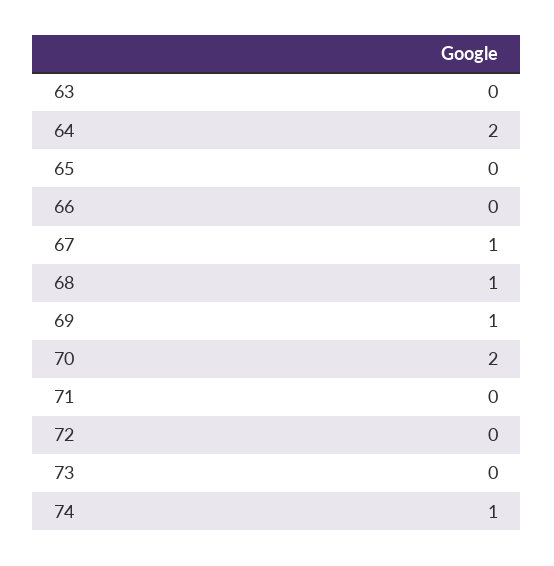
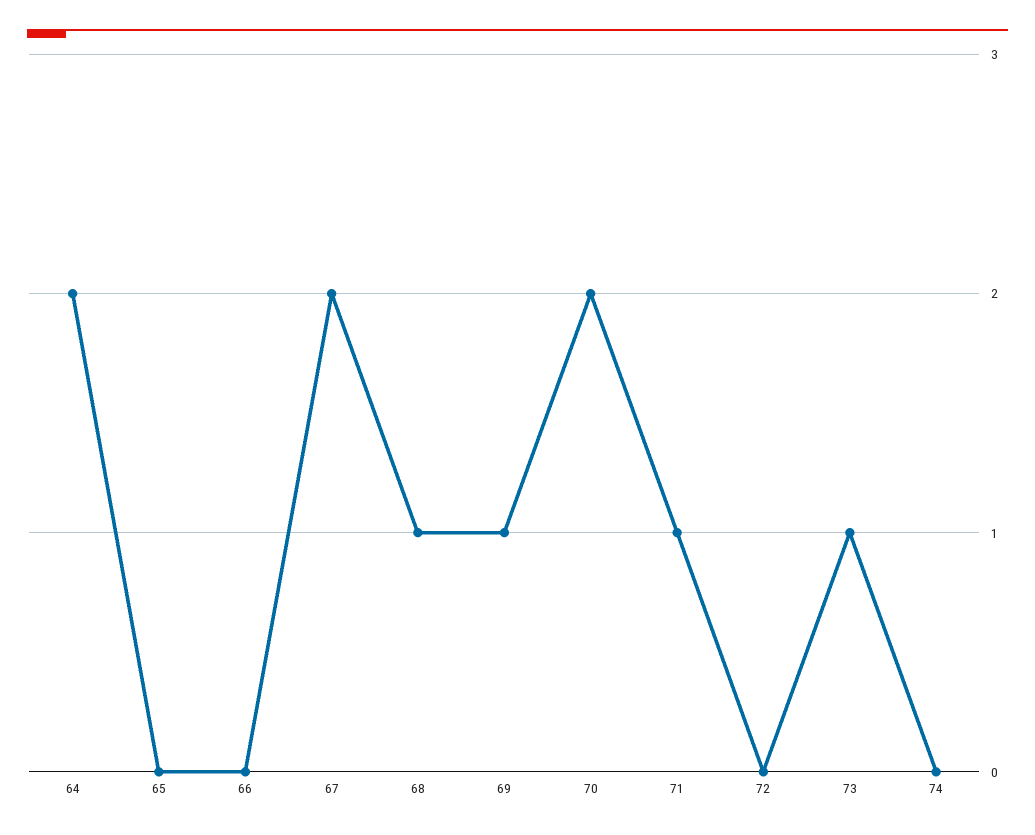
63: 0 -> none
67: 1 -> 2
71: 0 -> 1
73: 0 -> 1
74: 1 -> 0

